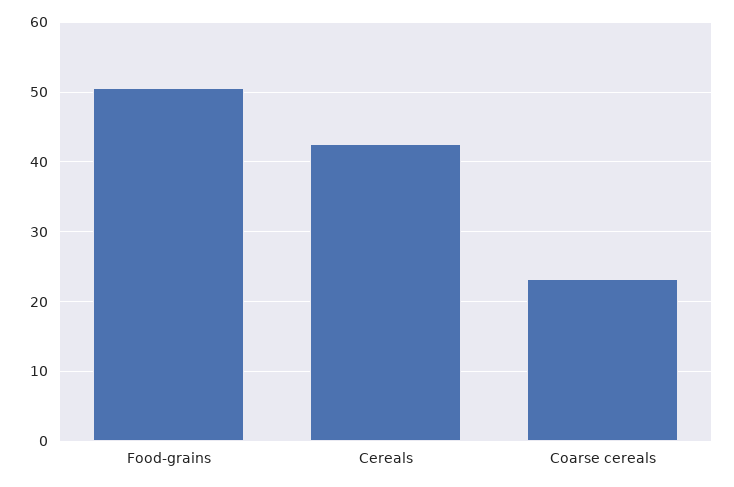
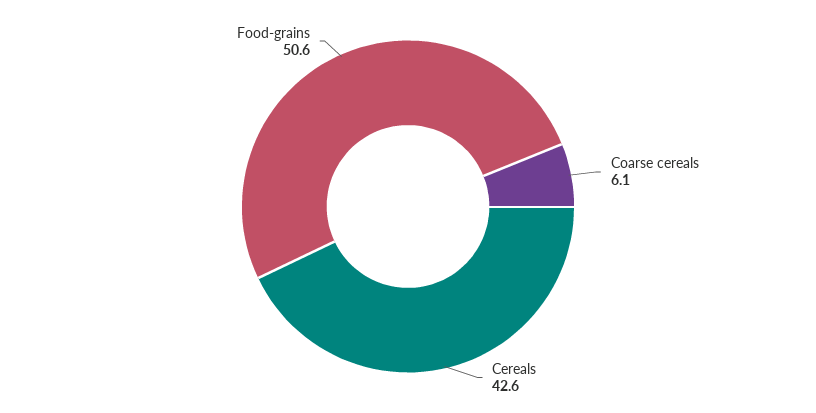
Coarse cereals: 23 -> 6.1

